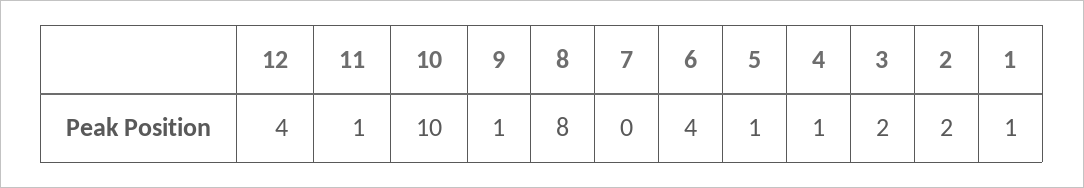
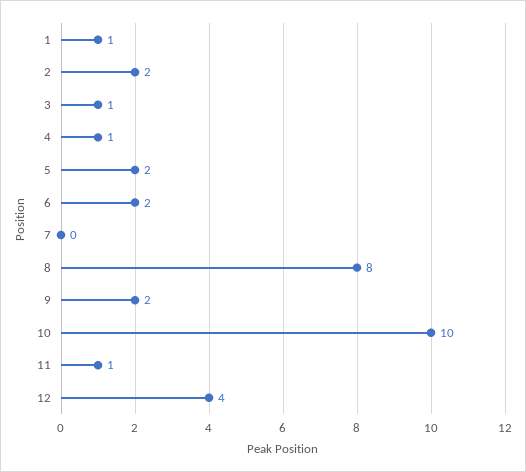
9: 1 -> 2
6: 4 -> 2
5: 1 -> 2
3: 2 -> 1

